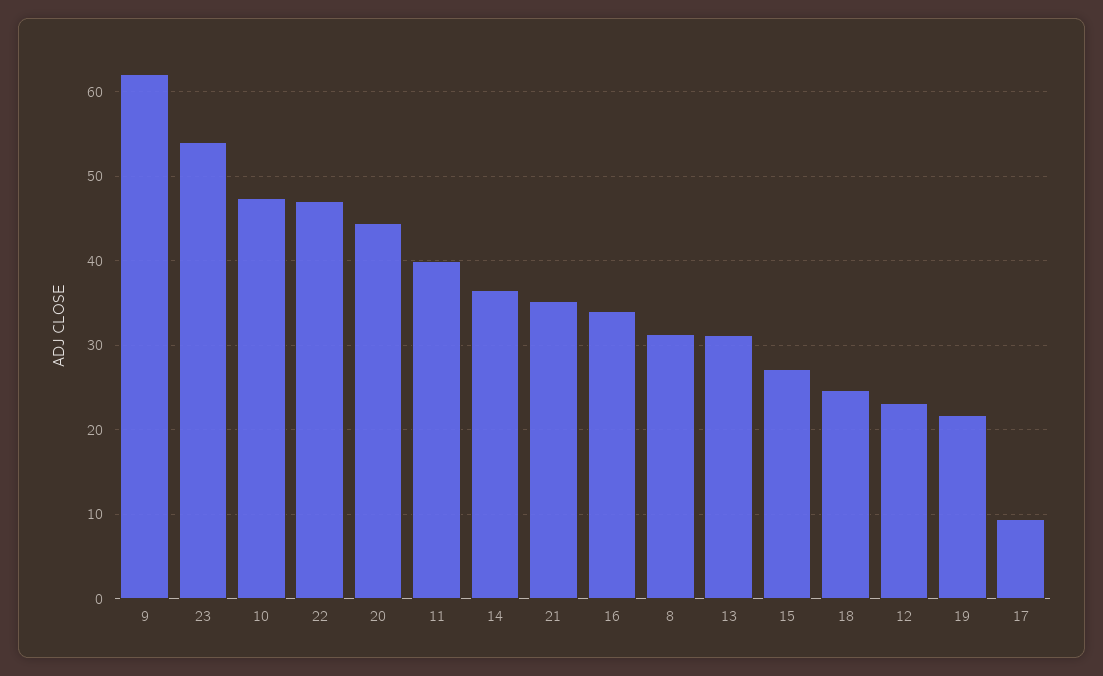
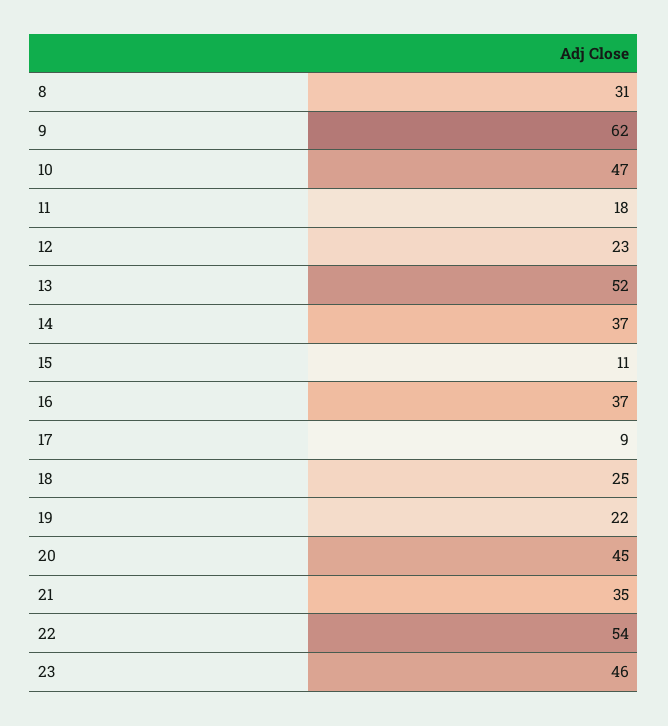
23: 54 -> 46
22: 47 -> 54
11: 40 -> 18
16: 34 -> 37
13: 31 -> 52
15: 27 -> 11

